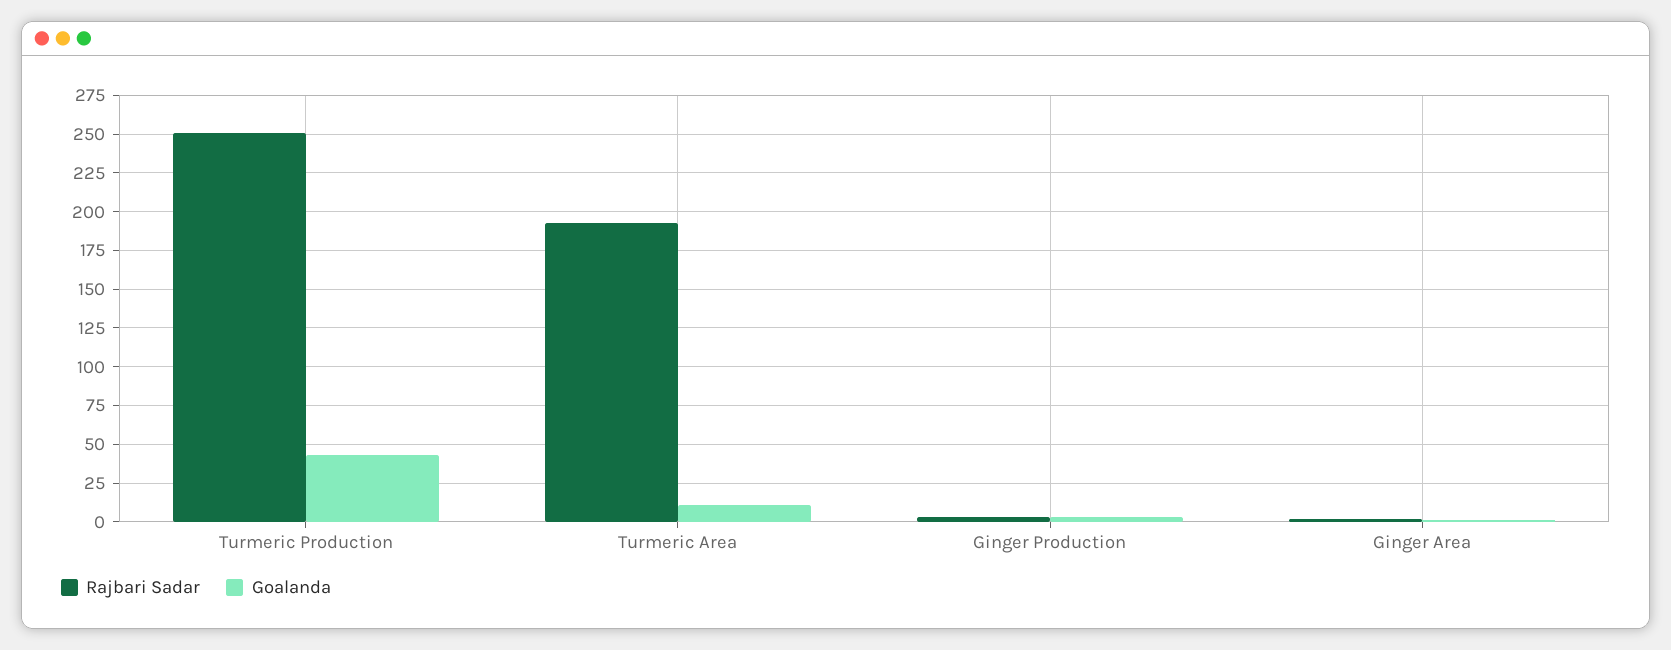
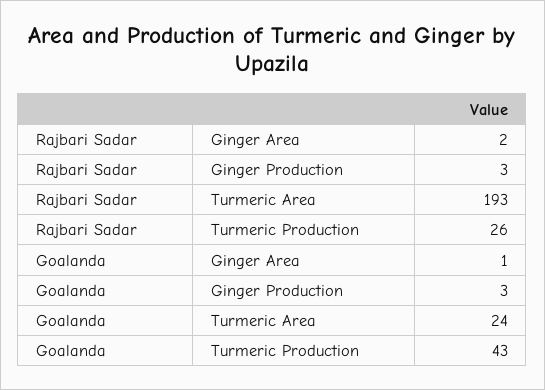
Rajbari Sadar, Turmeric Production: 250 -> 26
Goalanda, Turmeric Area: 10 -> 24

